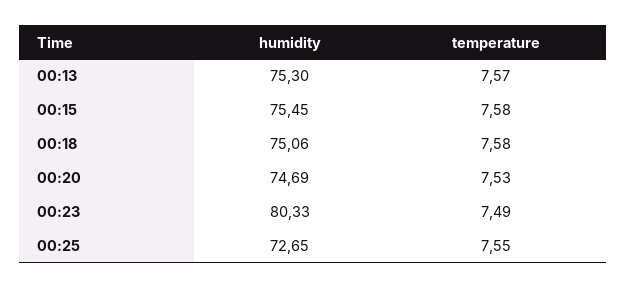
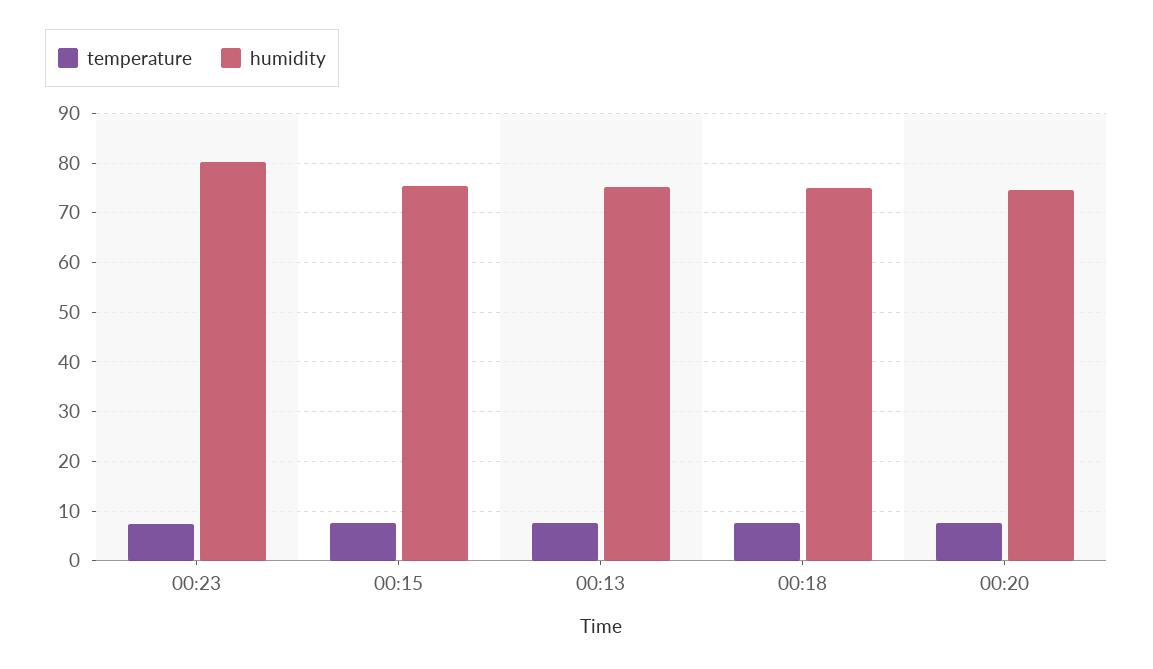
humidity, 00:25: 72.65 -> none
temperature, 00:25: 7.55 -> none

